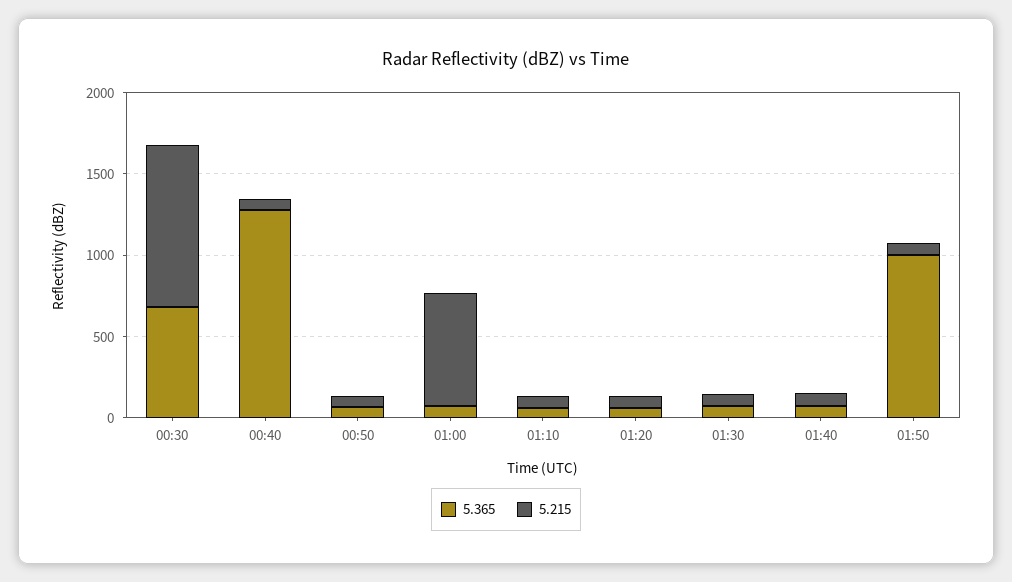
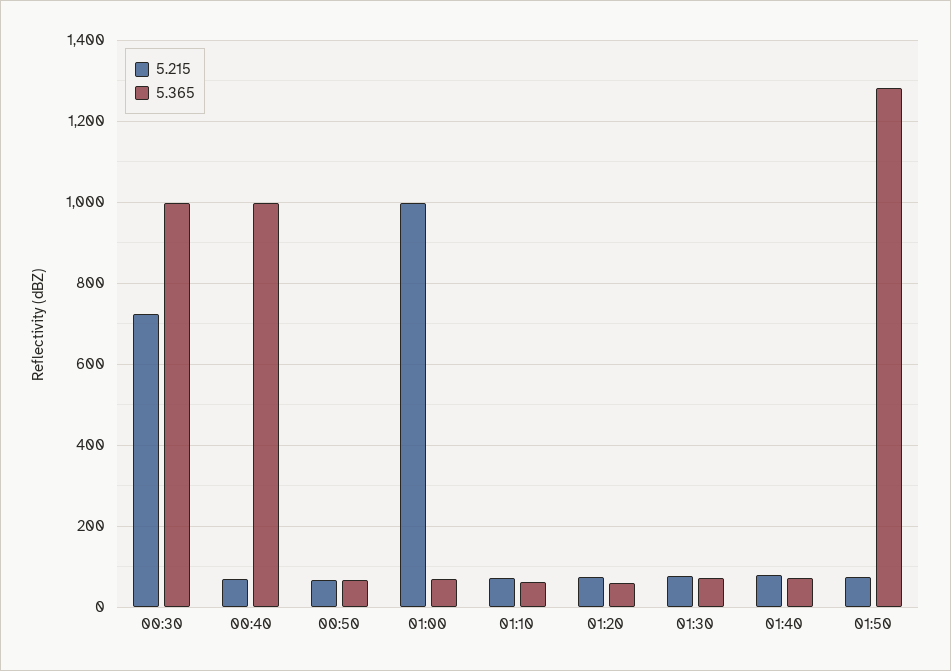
5.365, 00:30: 700 -> 1000
5.215, 00:30: 1000 -> 720
5.365, 00:40: 1300 -> 1000
5.215, 01:00: 700 -> 1000
5.365, 01:50: 1000 -> 1280

